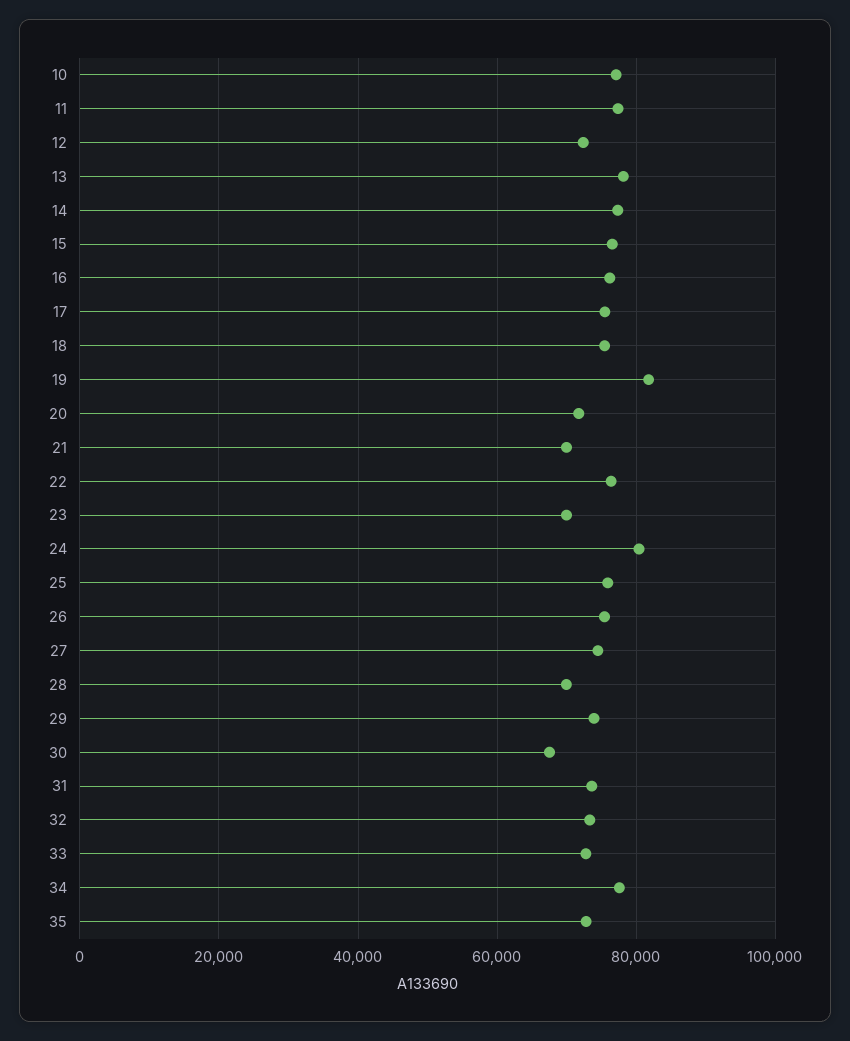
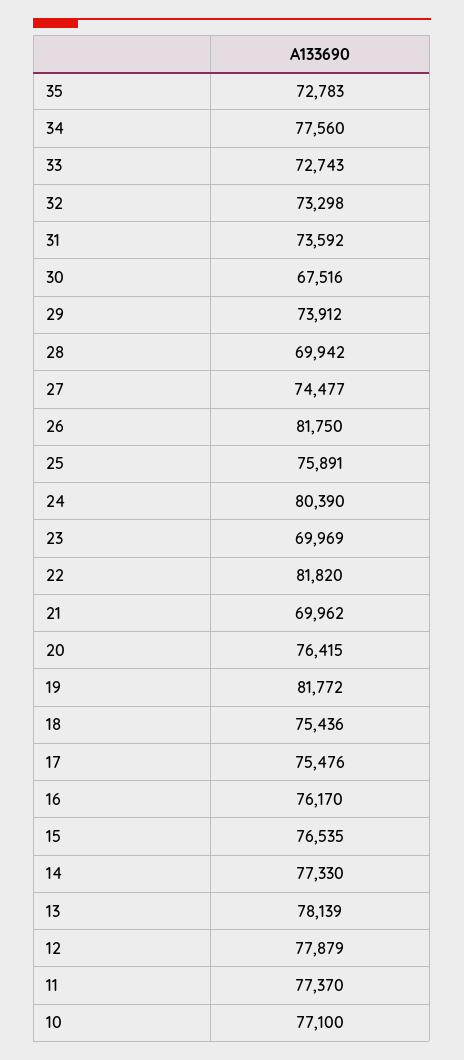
12: 72000 -> 77879
20: 72000 -> 76415
22: 76000 -> 81820
26: 76000 -> 81750

